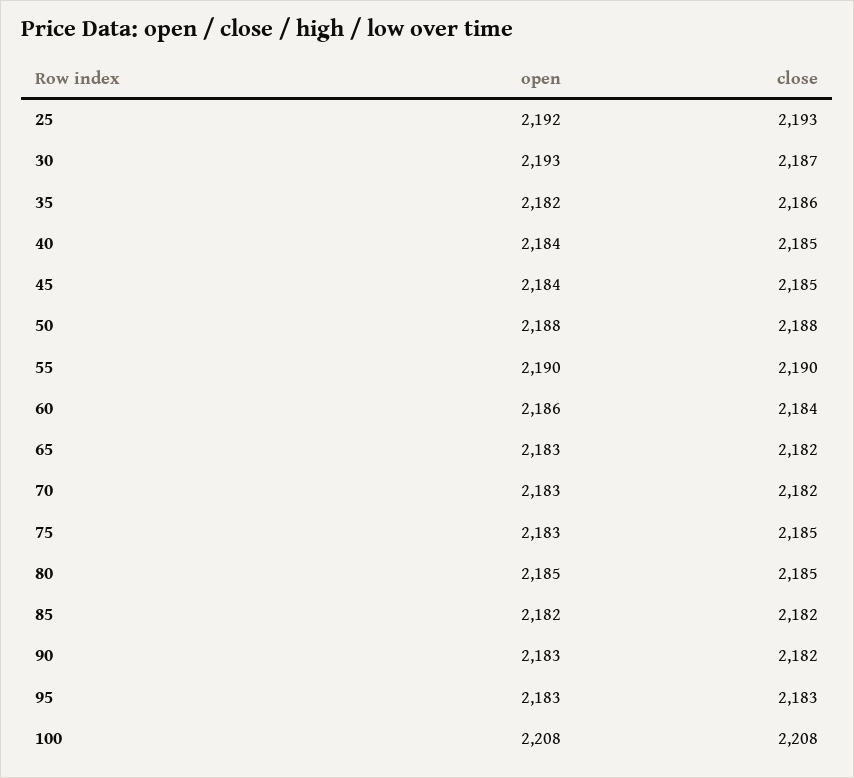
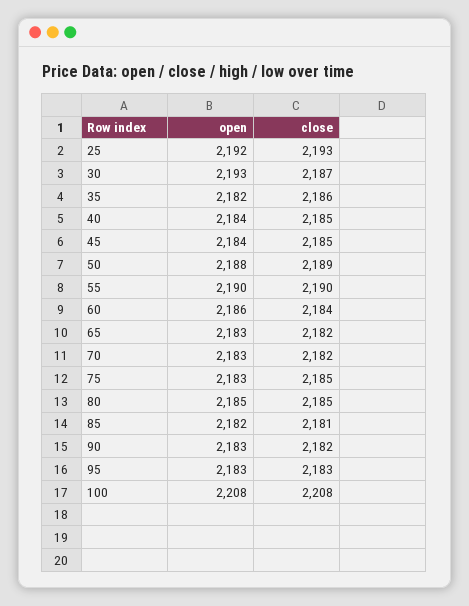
close, 50: 2188 -> 2189
close, 85: 2182 -> 2181

